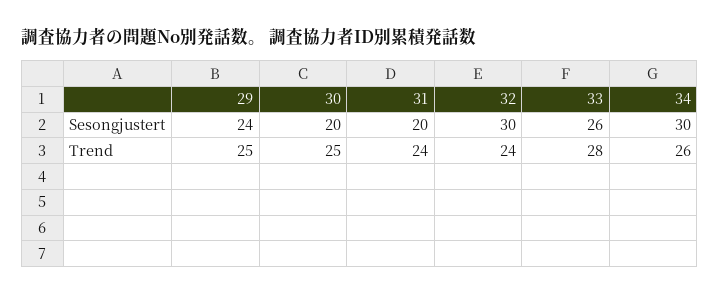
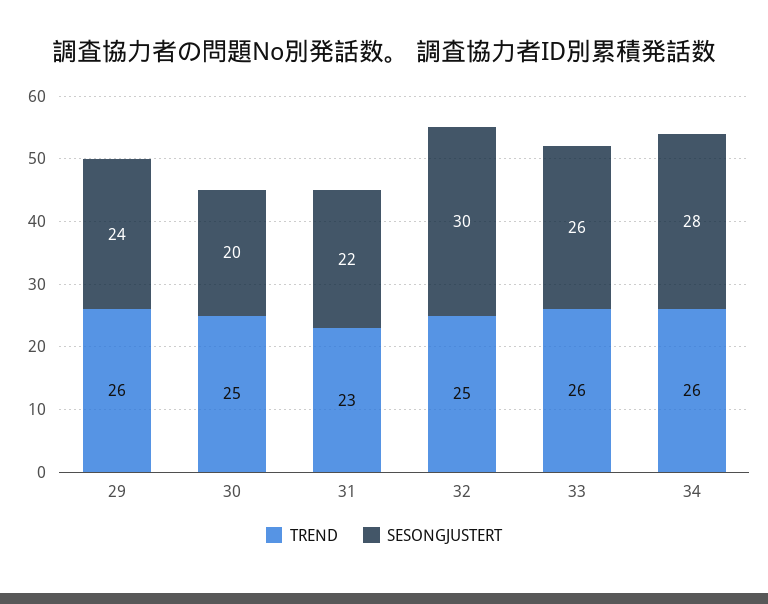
Sesongjustert, 31: 20 -> 22
Sesongjustert, 34: 30 -> 28
Trend, 29: 25 -> 26
Trend, 31: 24 -> 23
Trend, 32: 24 -> 25
Trend, 33: 28 -> 26

